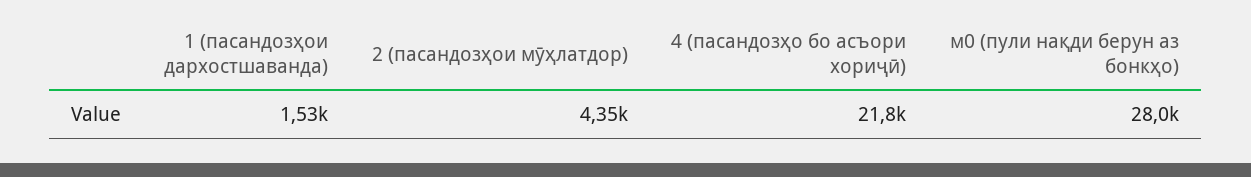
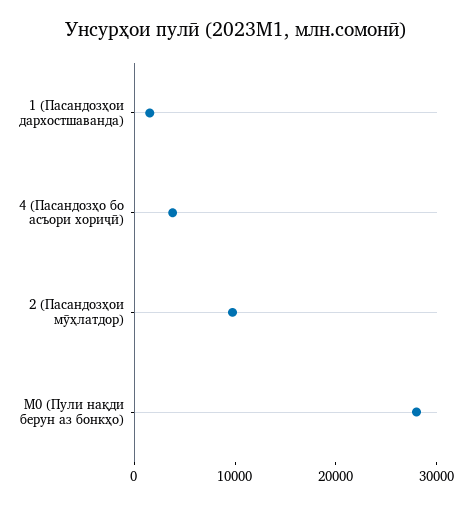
2 (пасандозҳои мӯҳлатдор): 4350 -> 10000
4 (пасандозҳо бо асъори хориҷӣ): 21800 -> 4000

